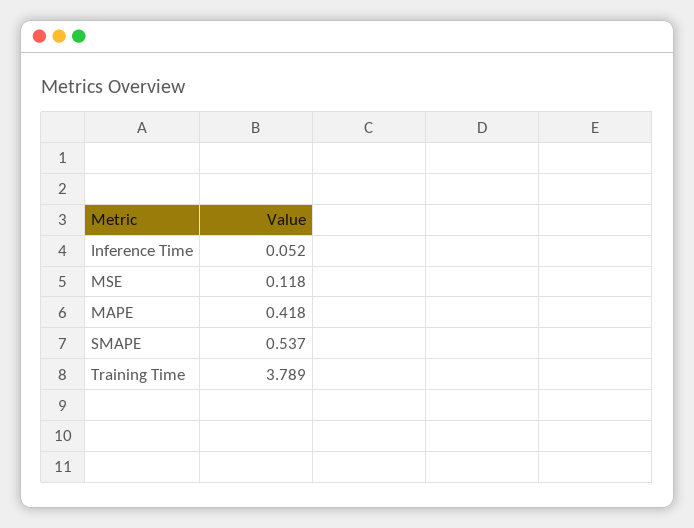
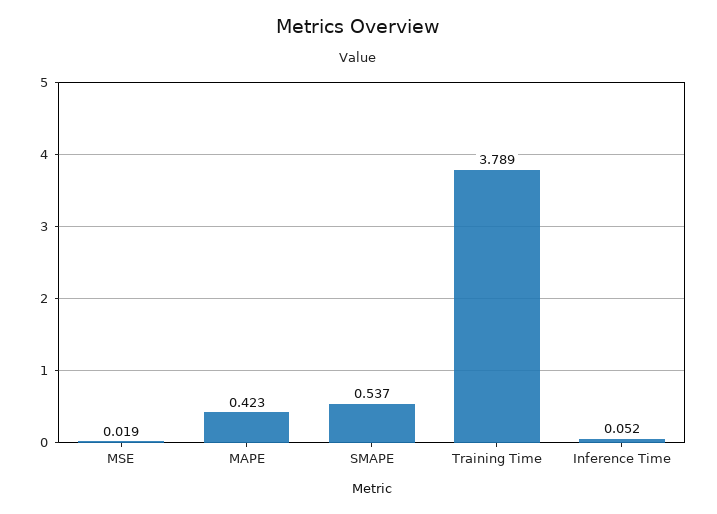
MSE: 0.118 -> 0.019
MAPE: 0.418 -> 0.423

